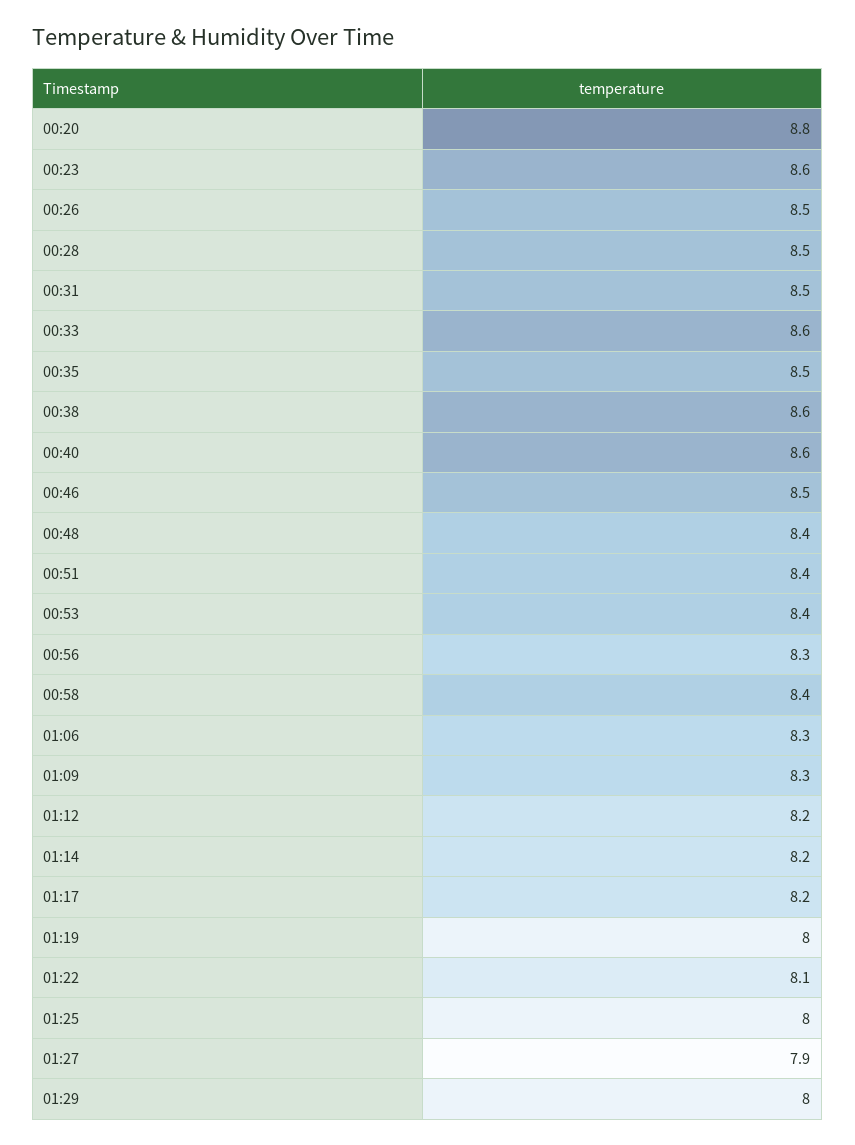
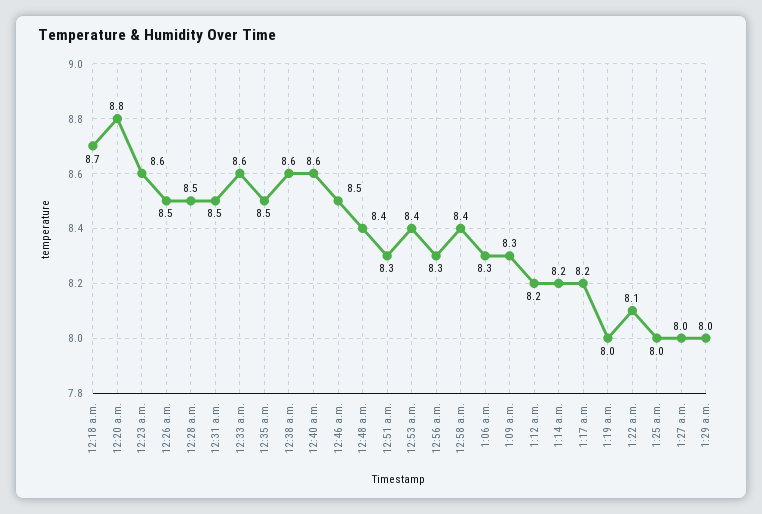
00:51: 8.4 -> 8.3
01:27: 7.9 -> 8
12:18 a.m.: none -> 8.7

